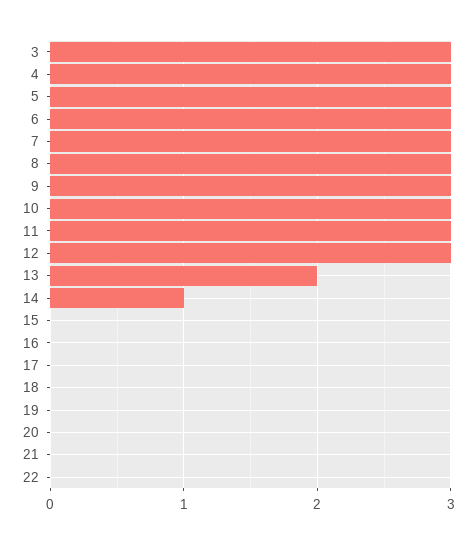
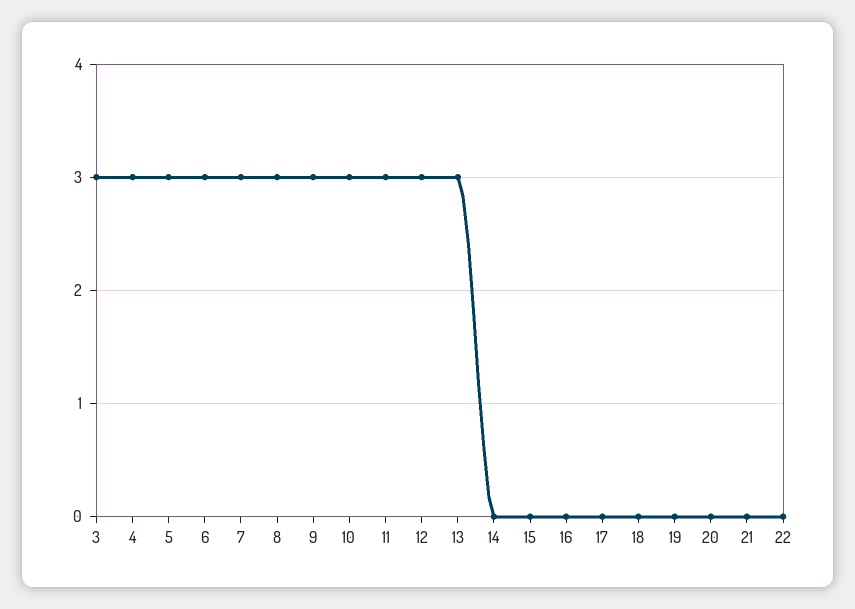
13: 2 -> 3
14: 1 -> 0

